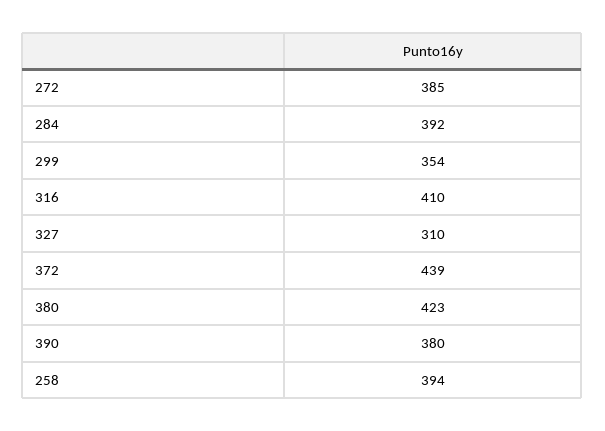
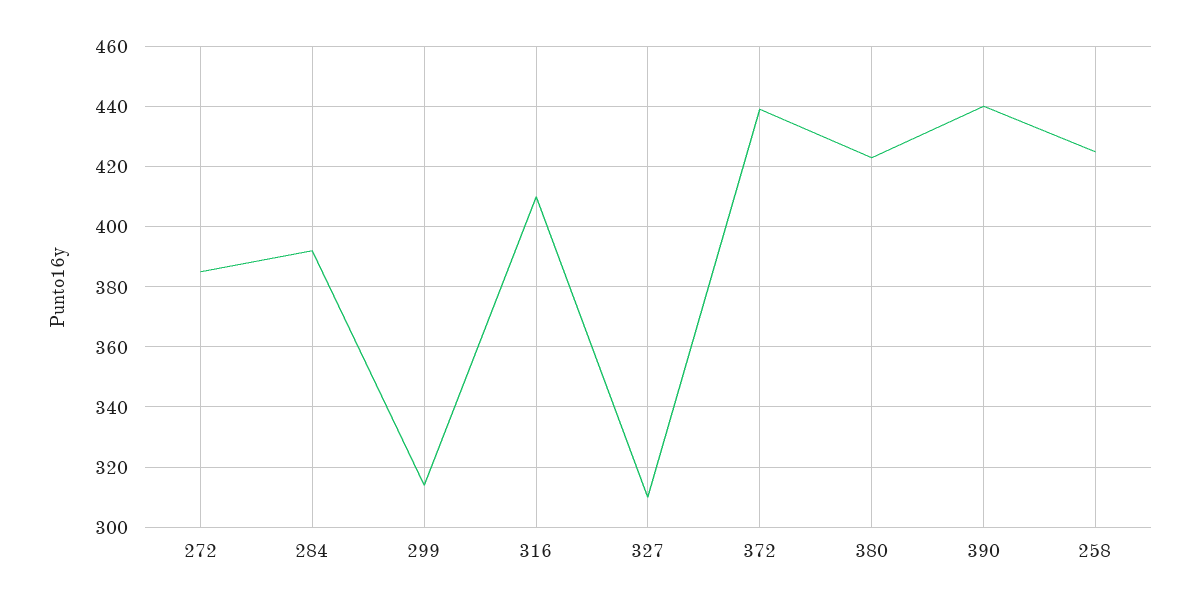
299: 354 -> 315
390: 380 -> 440
258: 394 -> 425

